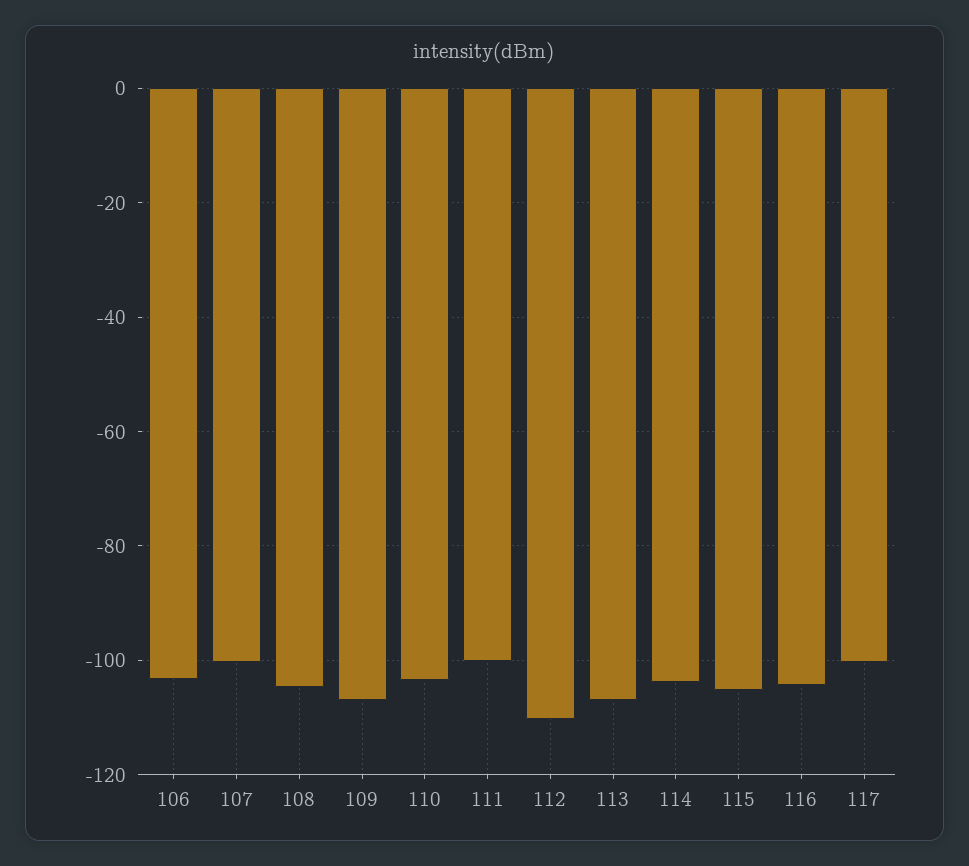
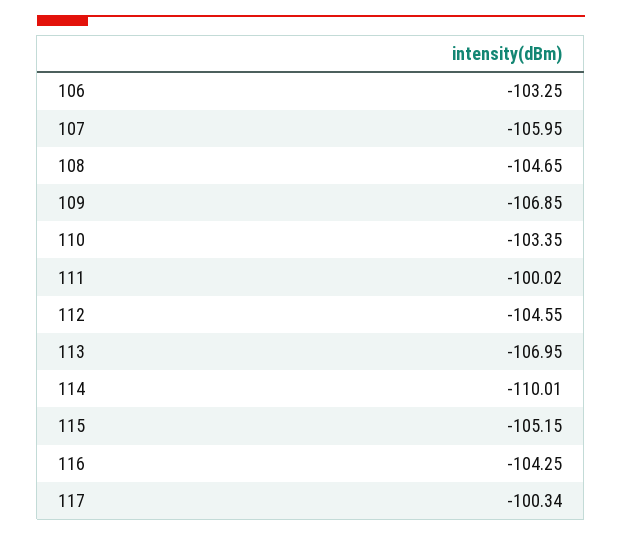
107: -100 -> -105.95
112: -110 -> -104.55
114: -104 -> -110.01

